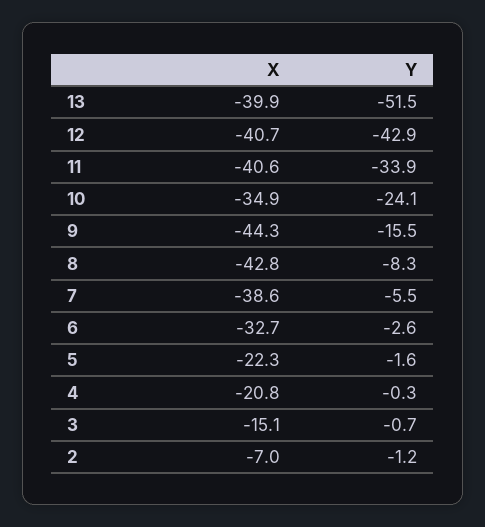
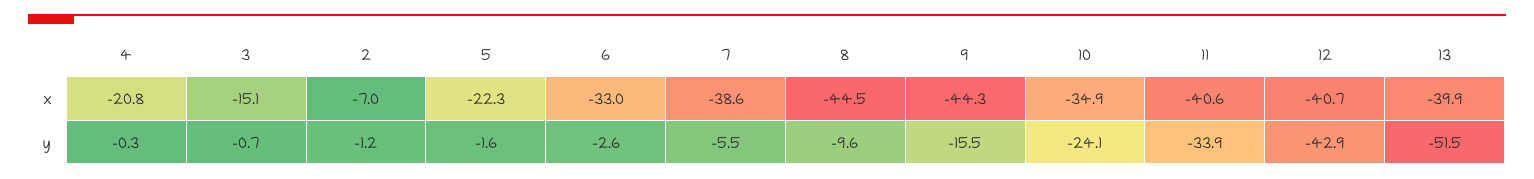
X, 8: -42.8 -> -44.5
Y, 8: -8.3 -> -9.6
X, 6: -32.7 -> -33

